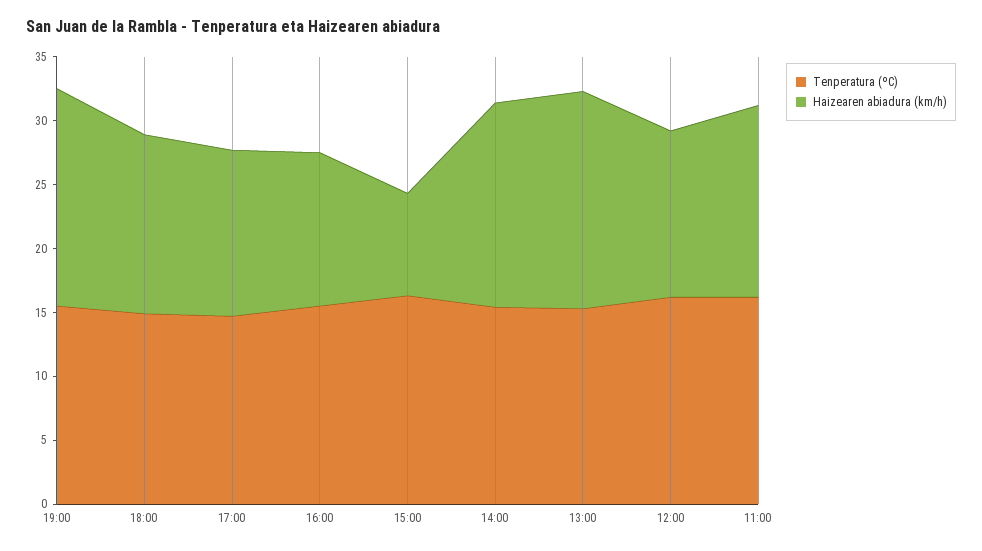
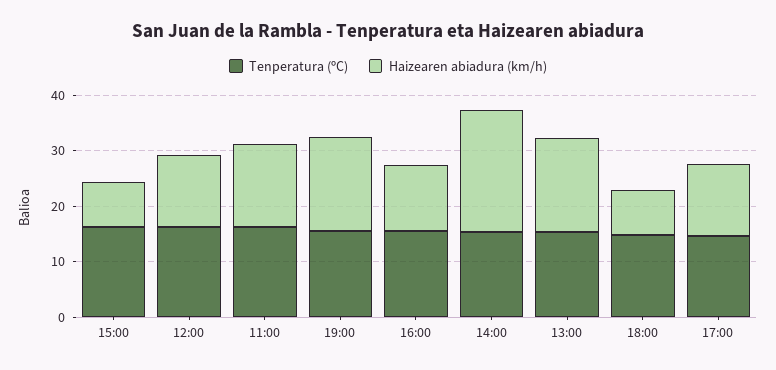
Haizearen abiadura (km/h), 18:00: 14 -> 8
Haizearen abiadura (km/h), 14:00: 16 -> 22

